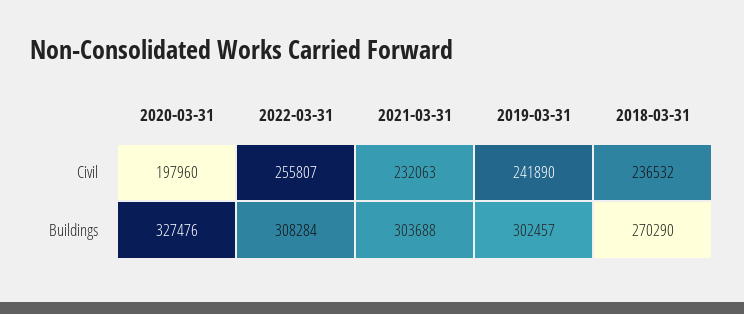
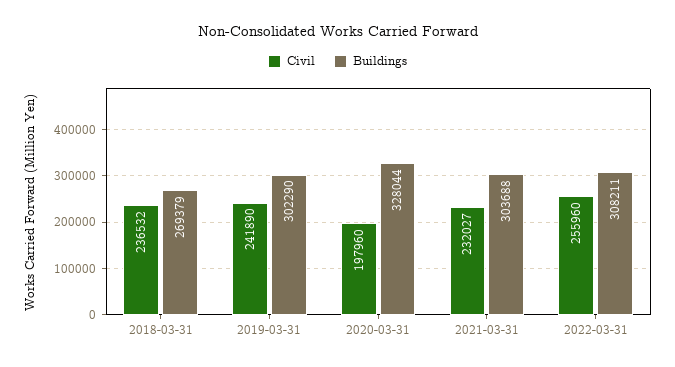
Civil, 2022-03-31: 255807 -> 255960
Civil, 2021-03-31: 232063 -> 232027
Buildings, 2020-03-31: 327476 -> 328044
Buildings, 2022-03-31: 308284 -> 308211
Buildings, 2019-03-31: 302457 -> 302290
Buildings, 2018-03-31: 270290 -> 269379

